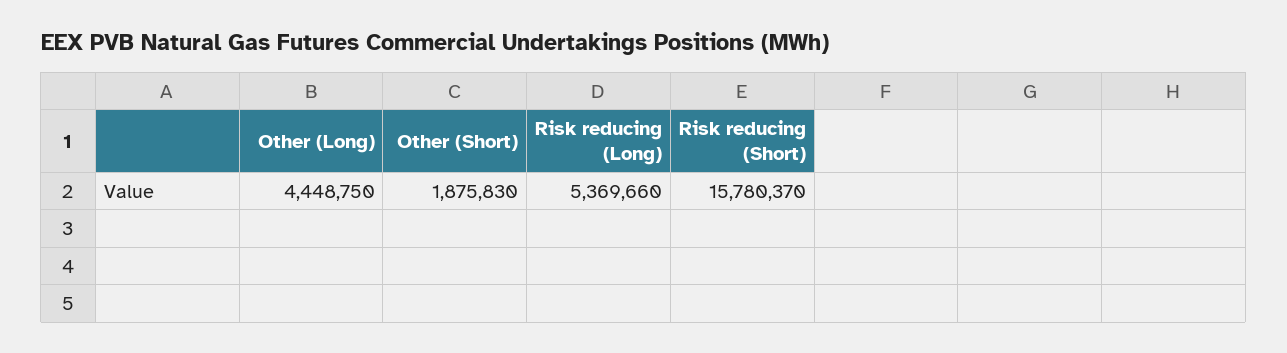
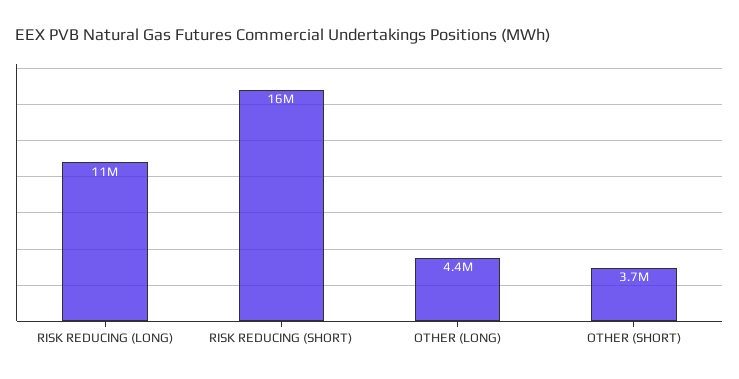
Other (Short): 1875830 -> 3700000
Risk reducing (Long): 5369660 -> 11000000

